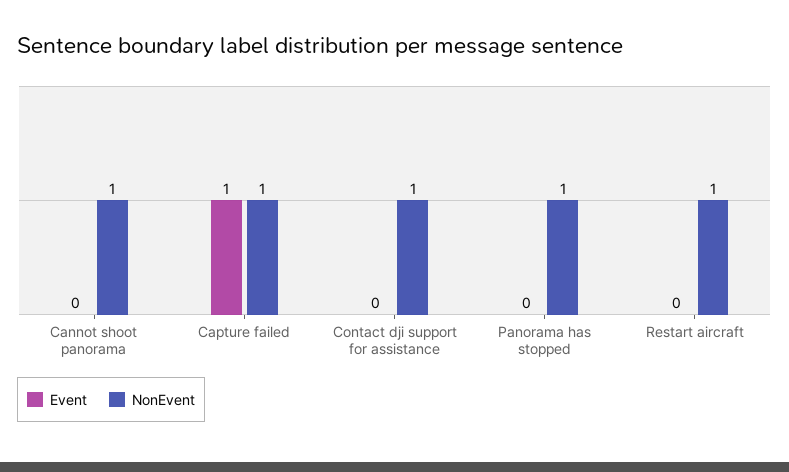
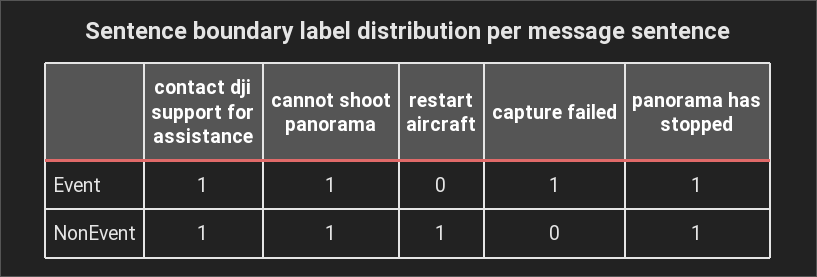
Event, Cannot shoot panorama: 0 -> 1
NonEvent, Capture failed: 1 -> 0
Event, Contact dji support for assistance: 0 -> 1
Event, Panorama has stopped: 0 -> 1

